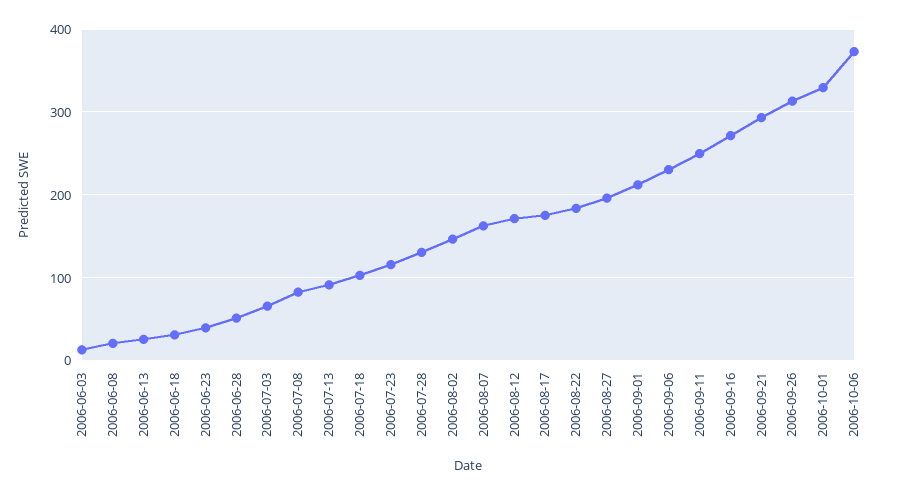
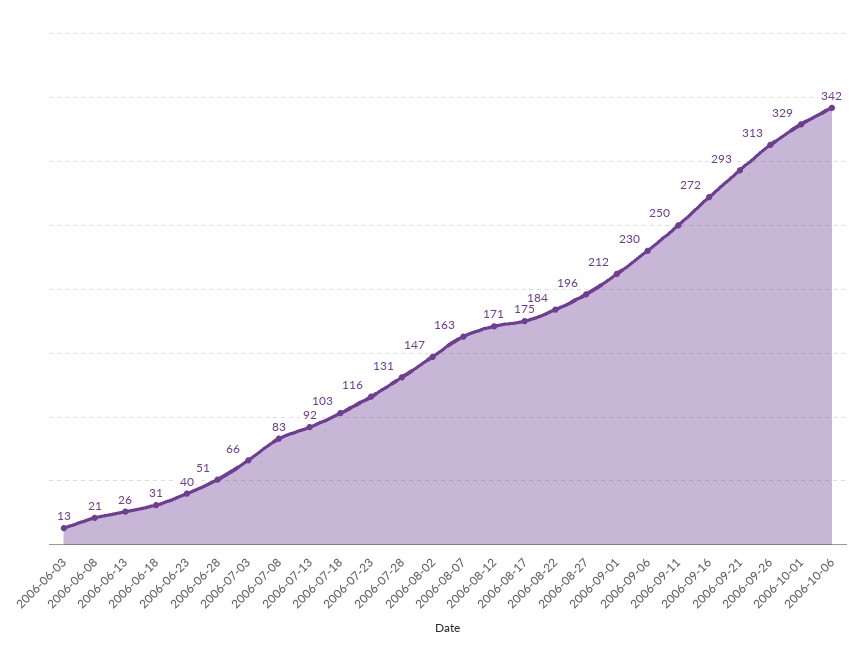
2006-10-06: 370 -> 342

